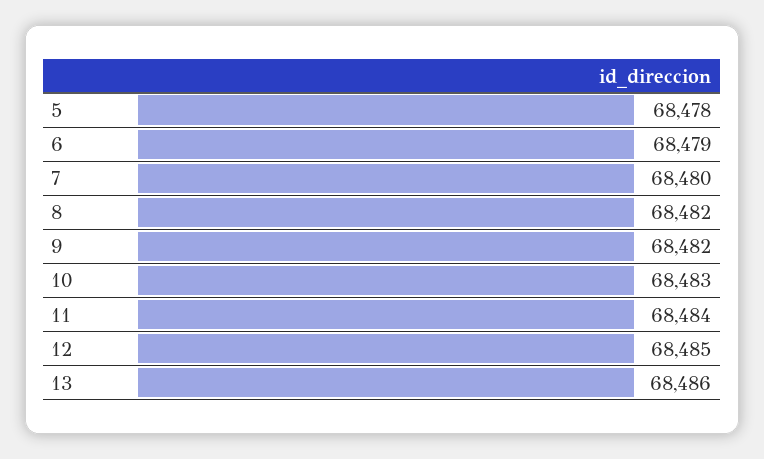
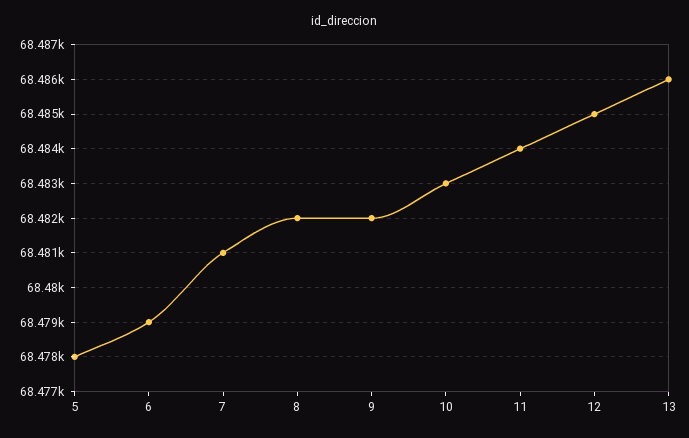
7: 68480 -> 68481

